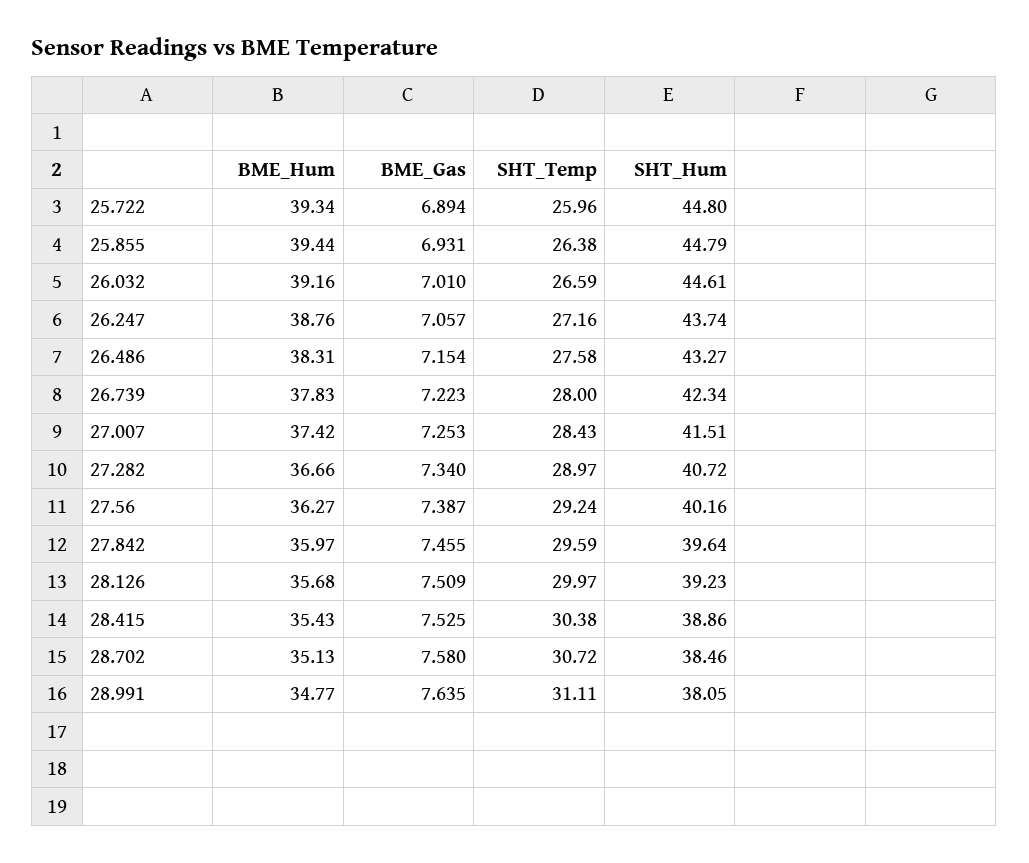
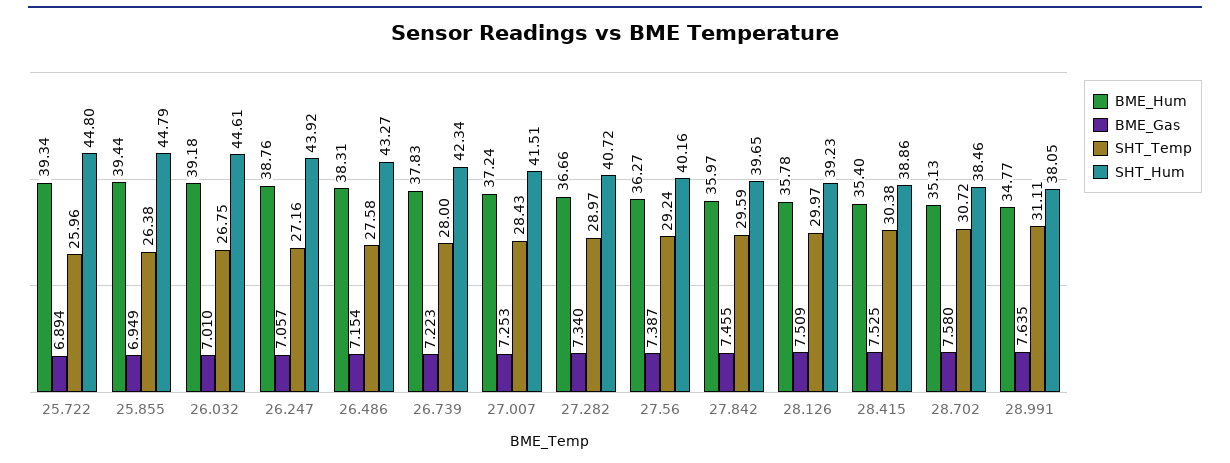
BME_Gas, 25.855: 6.931 -> 6.949
BME_Hum, 26.032: 39.16 -> 39.18
SHT_Temp, 26.032: 26.59 -> 26.75
SHT_Hum, 26.247: 43.74 -> 43.92
BME_Hum, 27.007: 37.42 -> 37.24
SHT_Hum, 27.842: 39.64 -> 39.65
BME_Hum, 28.126: 35.68 -> 35.78
BME_Hum, 28.415: 35.43 -> 35.4

